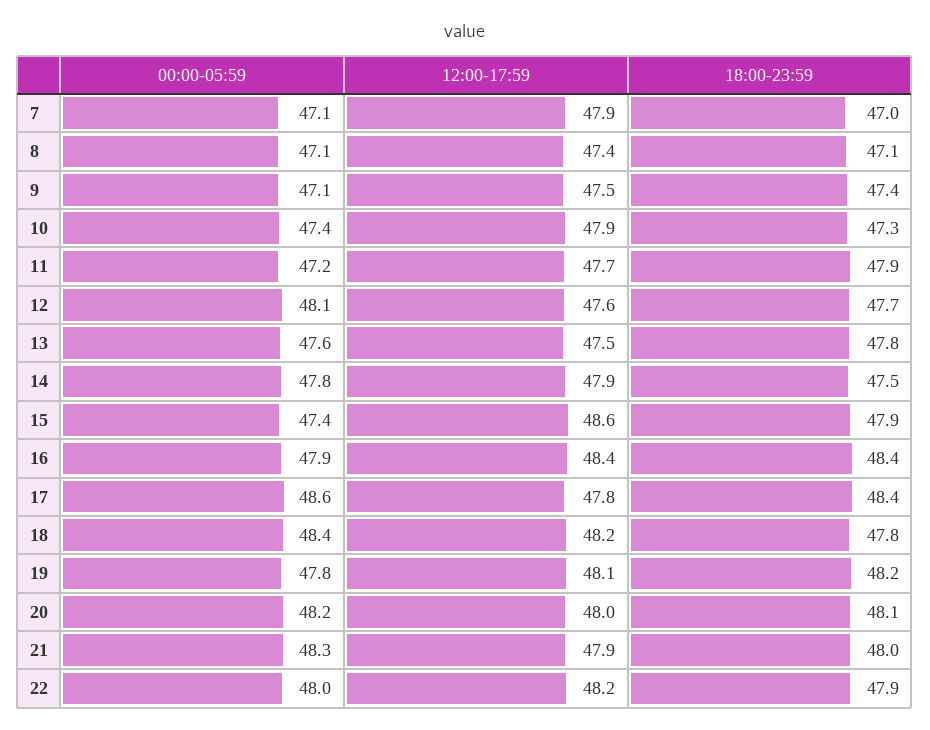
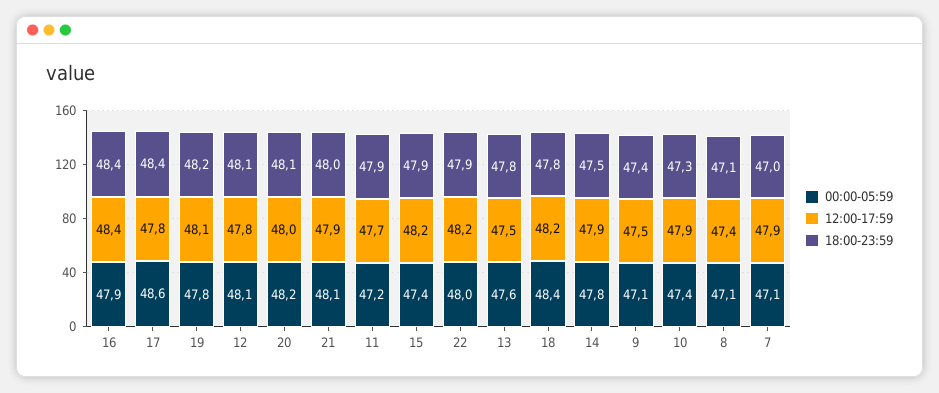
12:00-17:59, 12: 47.6 -> 47.8
18:00-23:59, 12: 47.7 -> 48.1
12:00-17:59, 15: 48.6 -> 48.2
00:00-05:59, 21: 48.3 -> 48.1

